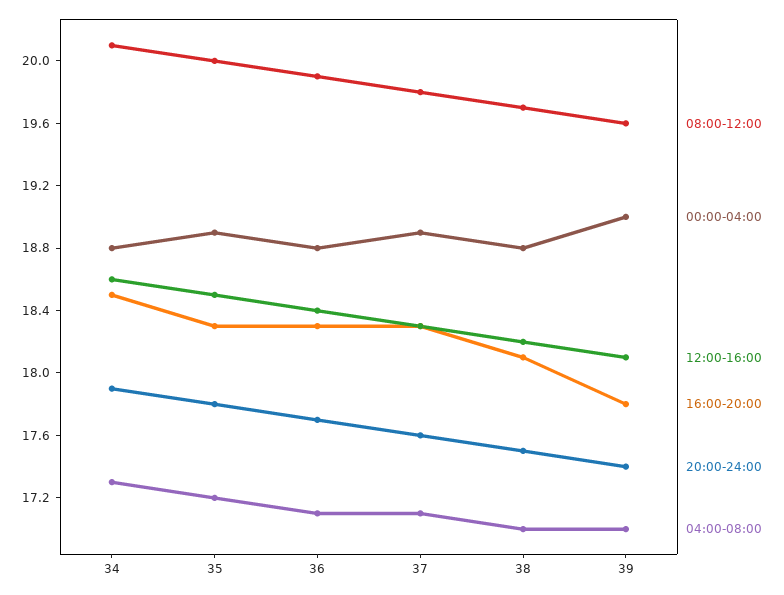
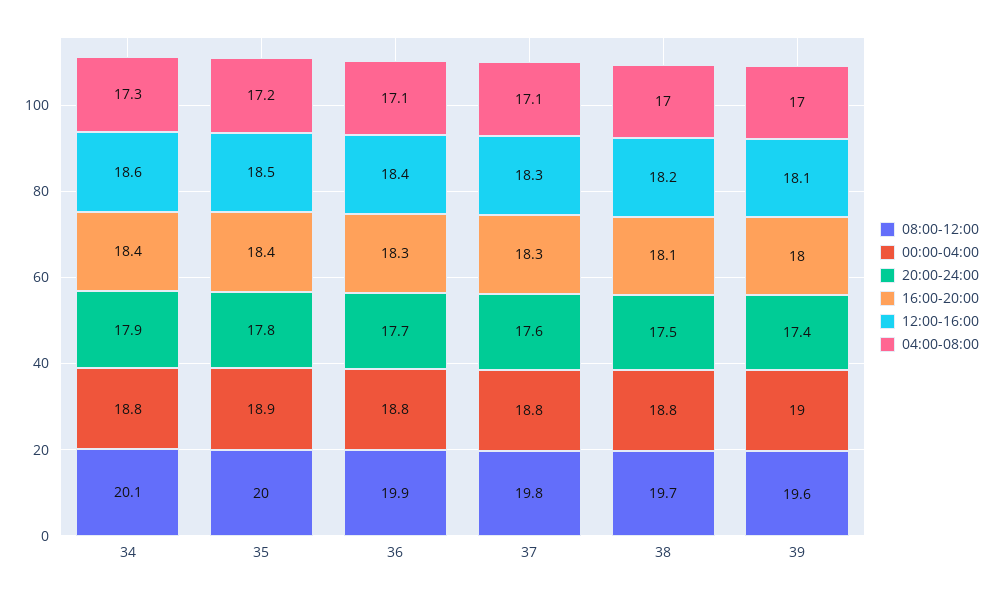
16:00-20:00, 34: 18.5 -> 18.4
16:00-20:00, 35: 18.3 -> 18.4
00:00-04:00, 37: 18.9 -> 18.8
16:00-20:00, 39: 17.8 -> 18

